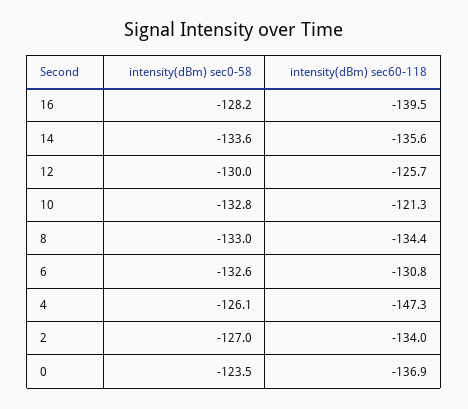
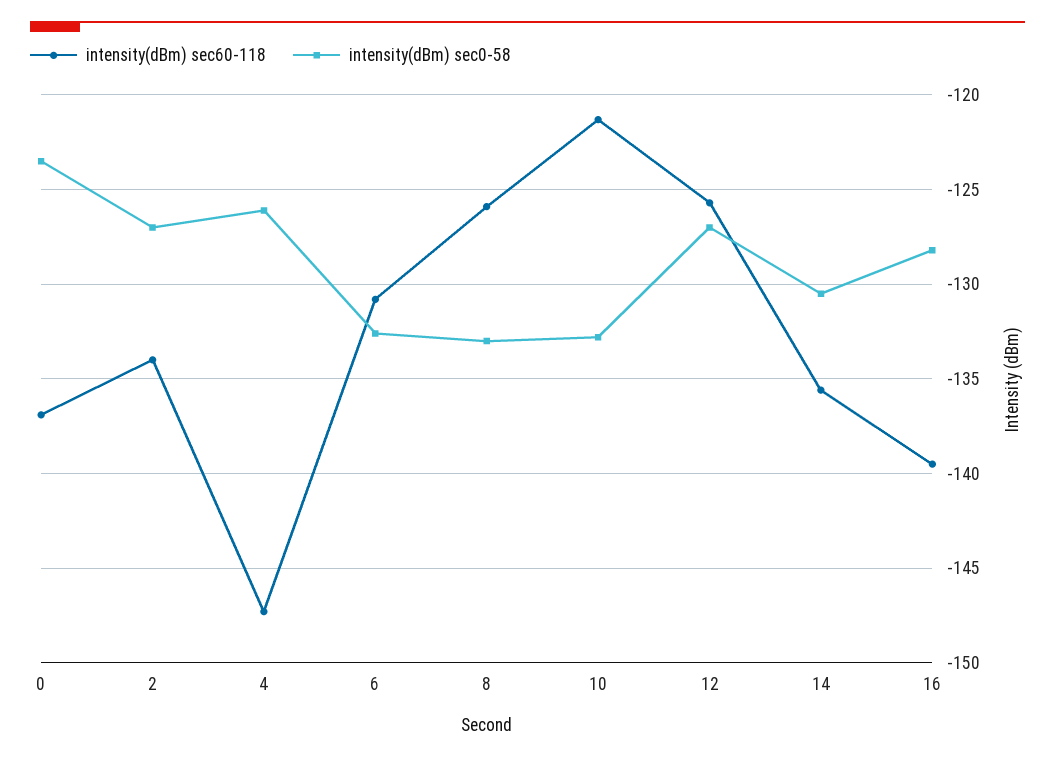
intensity(dBm) sec0-58, 14: -133.6 -> -130.5
intensity(dBm) sec0-58, 12: -130 -> -127
intensity(dBm) sec60-118, 8: -134.4 -> -126

